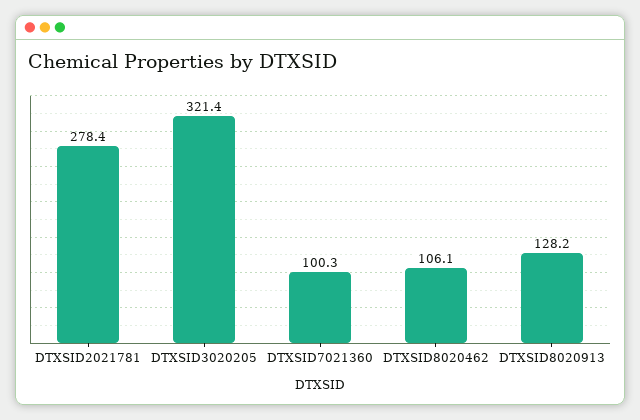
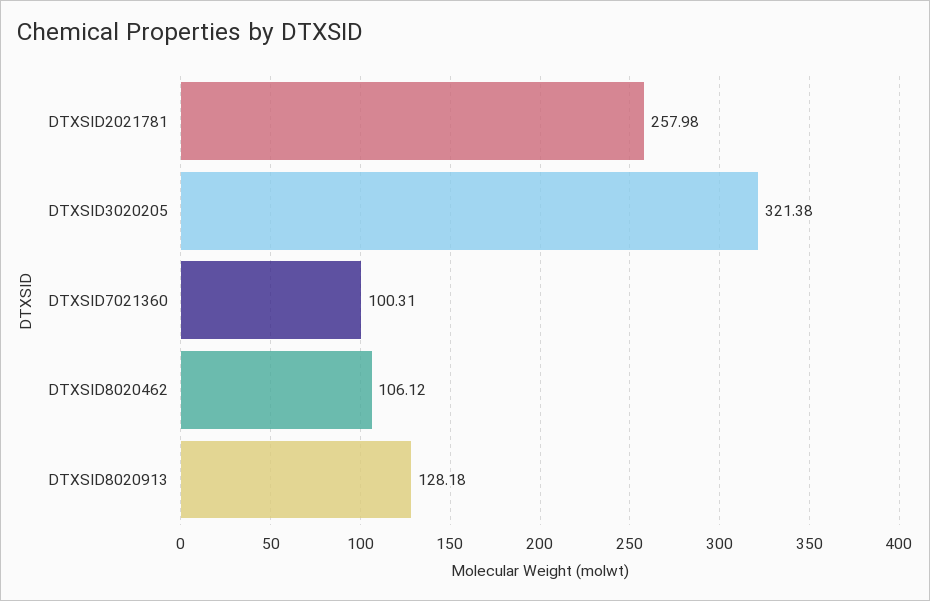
DTXSID2021781: 278.4 -> 257.98

